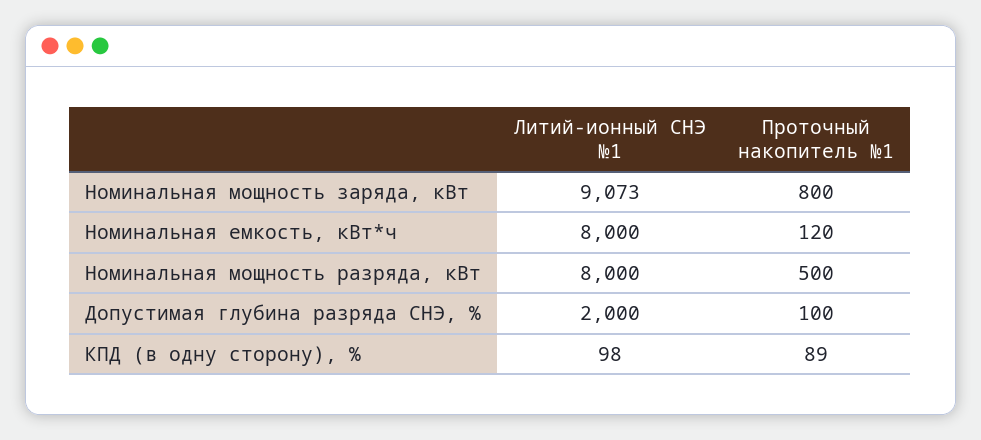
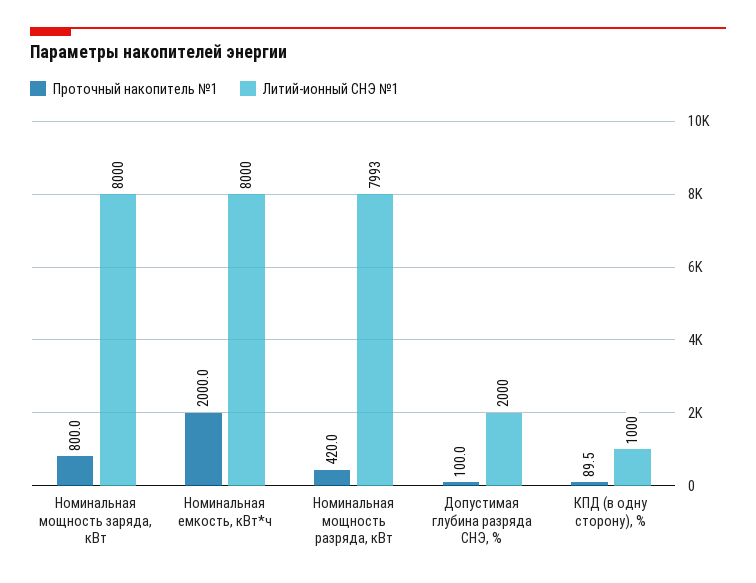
Литий-ионный СНЭ №1, Номинальная мощность заряда, кВт: 9073 -> 8000
Проточный накопитель №1, Номинальная емкость, кВт*ч: 120 -> 2000
Литий-ионный СНЭ №1, Номинальная мощность разряда, кВт: 8000 -> 7993
Проточный накопитель №1, Номинальная мощность разряда, кВт: 500 -> 420
Литий-ионный СНЭ №1, КПД (в одну сторону), %: 98 -> 1000
Проточный накопитель №1, КПД (в одну сторону), %: 89 -> 89.5

